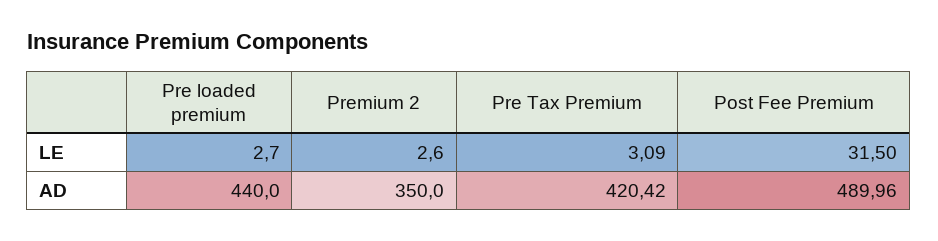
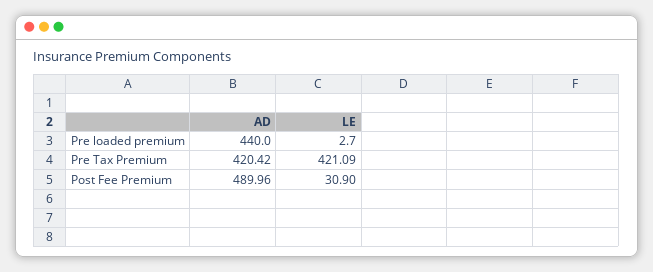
Premium 2, LE: 2.6 -> none
Pre Tax Premium, LE: 3.09 -> 421.09
Post Fee Premium, LE: 31.5 -> 30.9
Premium 2, AD: 350 -> none

